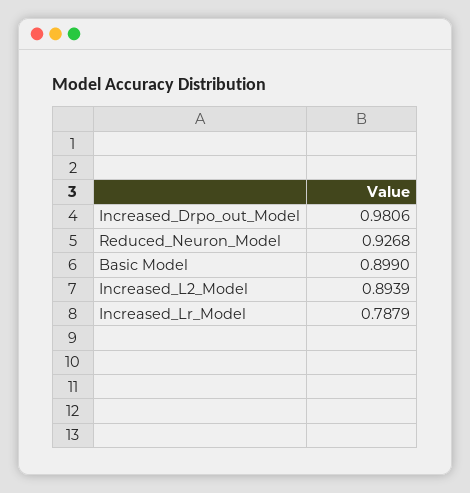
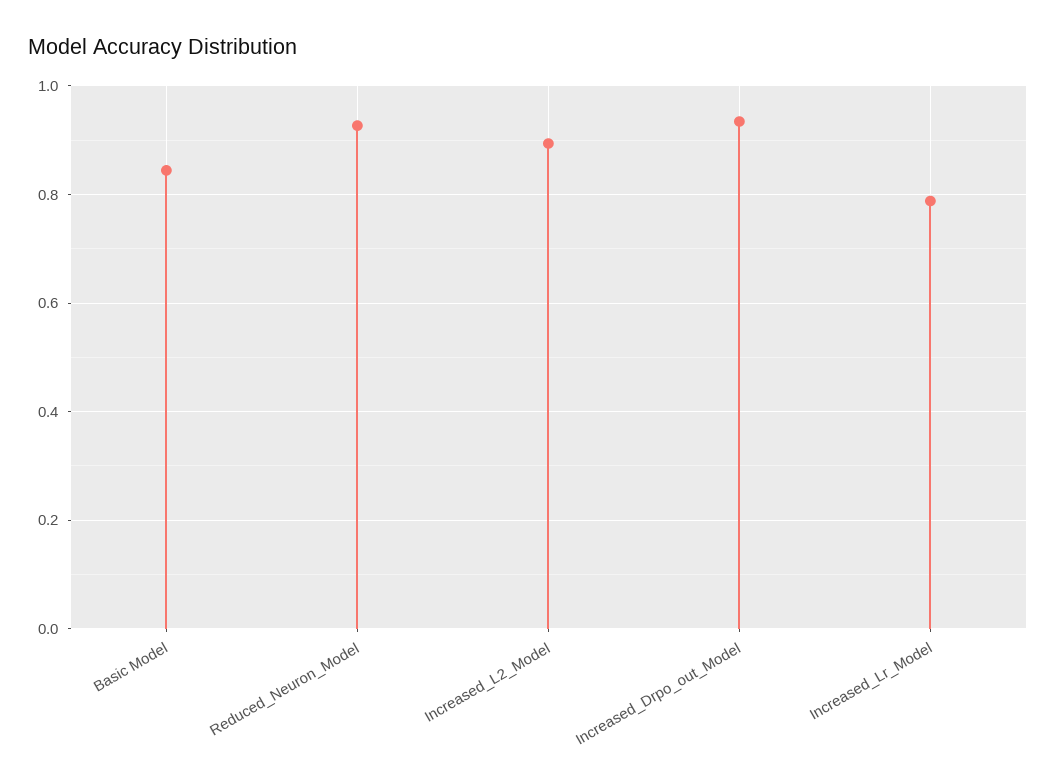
Increased_Drpo_out_Model: 0.9806 -> 0.94
Basic Model: 0.899 -> 0.84

